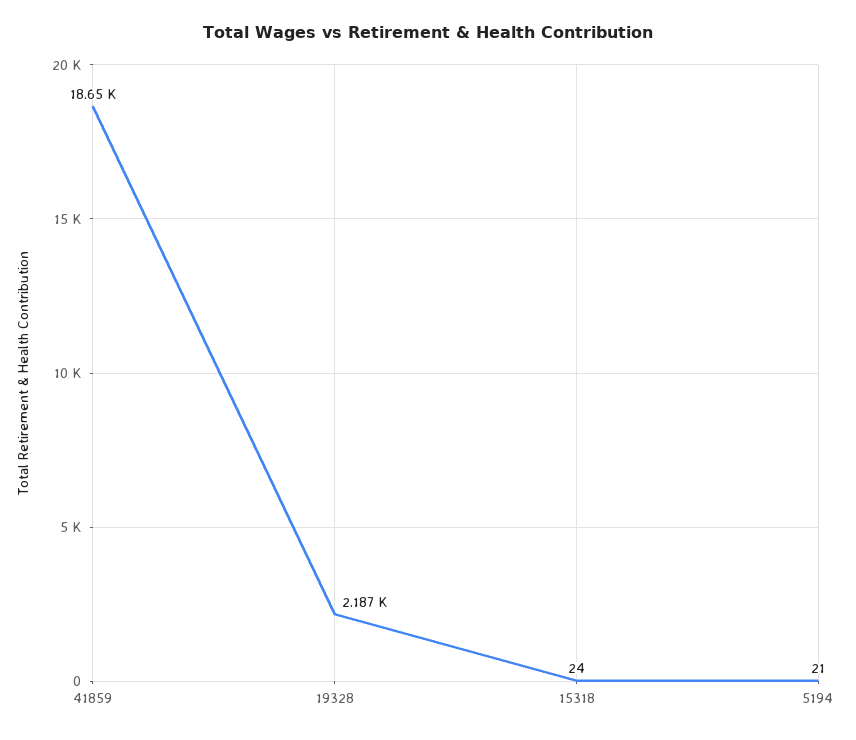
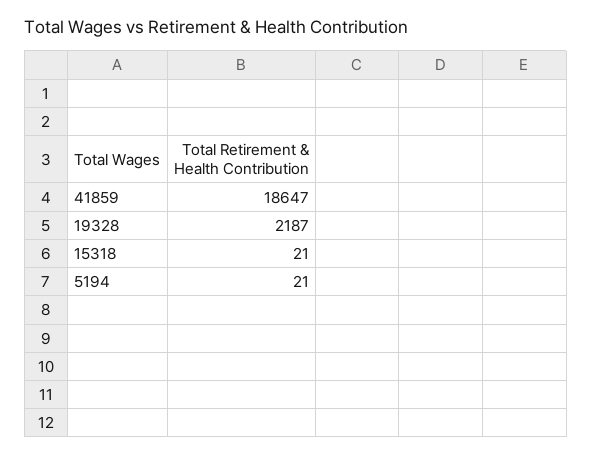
15318: 24 -> 21

